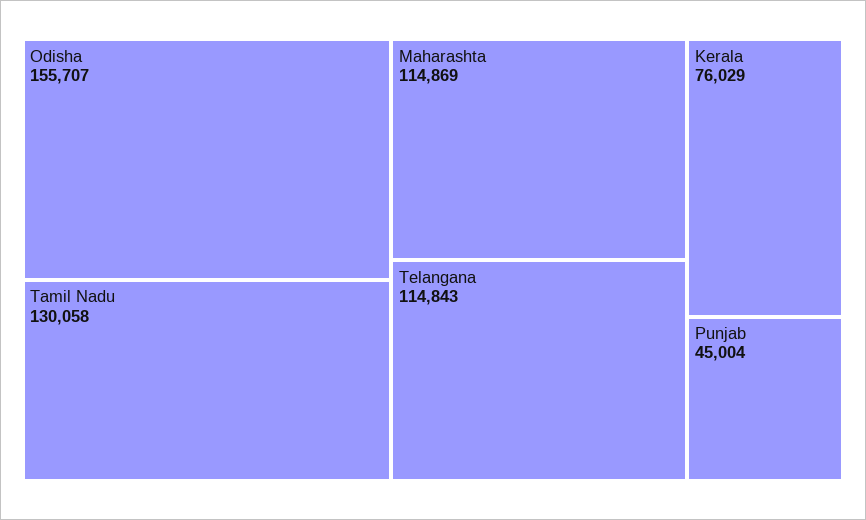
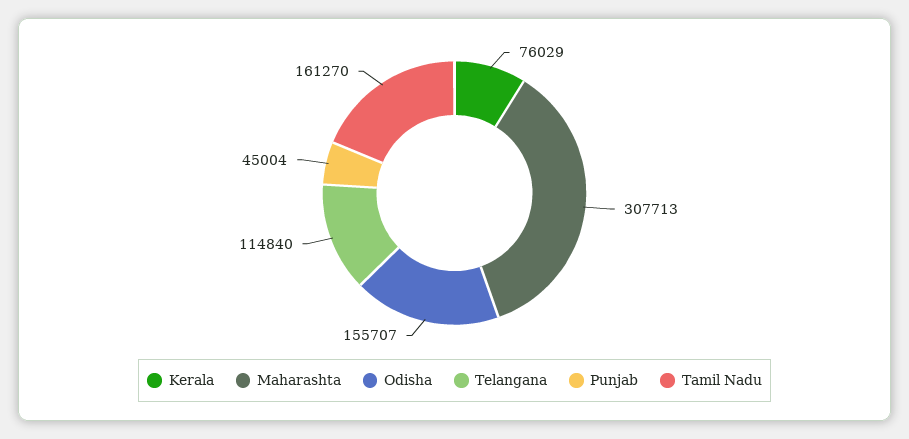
Tamil Nadu: 130058 -> 161270
Maharashta: 114869 -> 307713
Telangana: 114843 -> 114840

